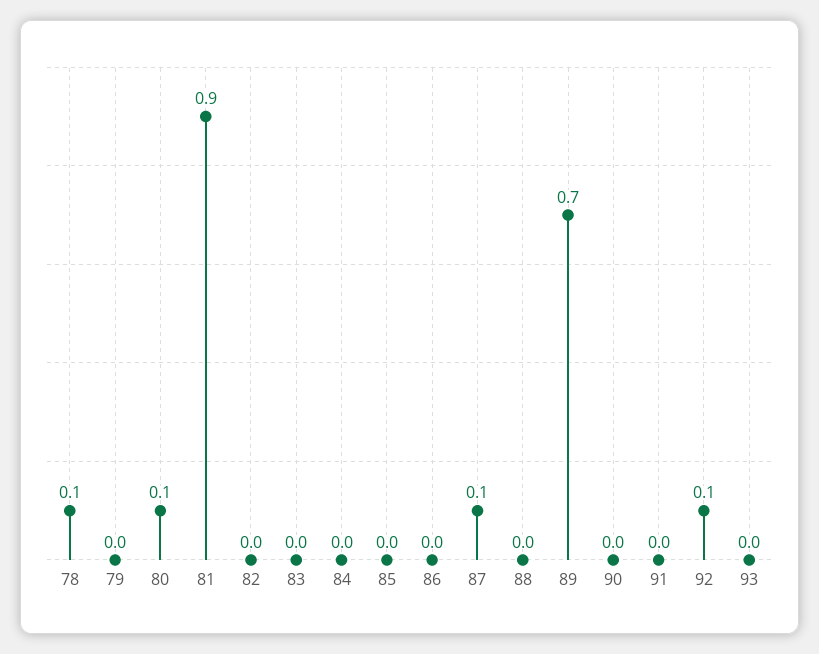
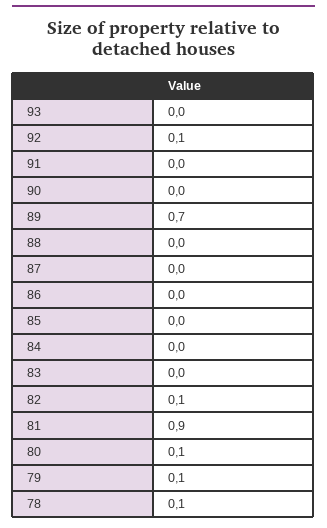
79: 0 -> 0.1
82: 0 -> 0.1
87: 0.1 -> 0

